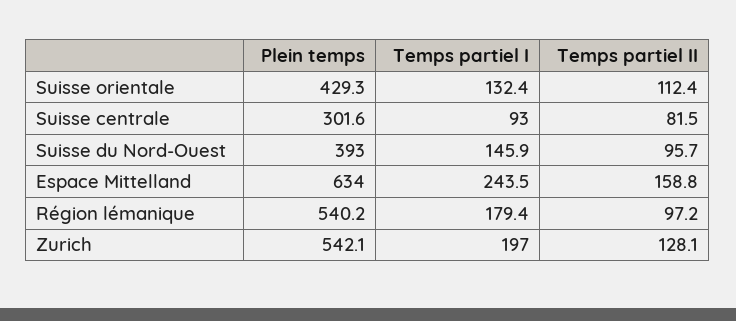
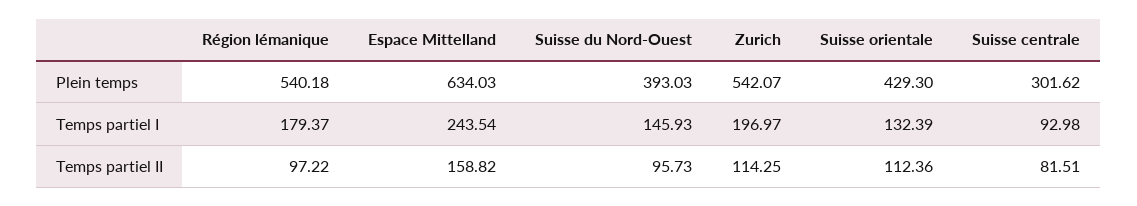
Temps partiel II, Zurich: 128.1 -> 114.25

